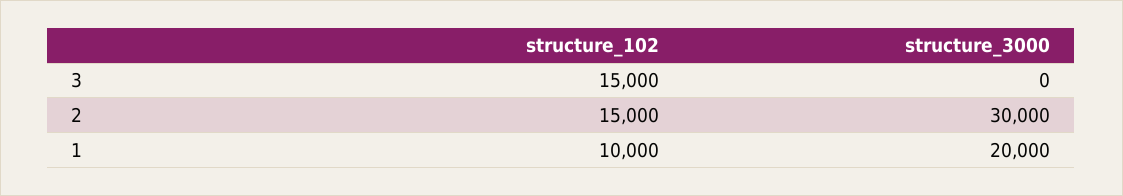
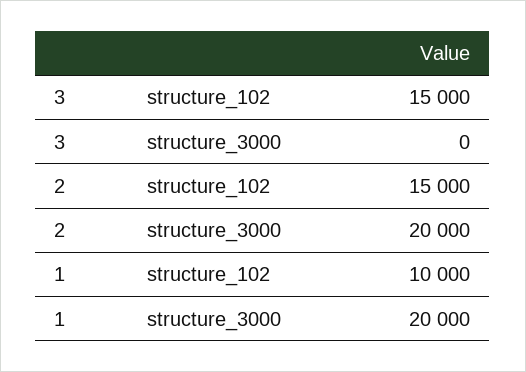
structure_3000, 2: 30000 -> 20000

